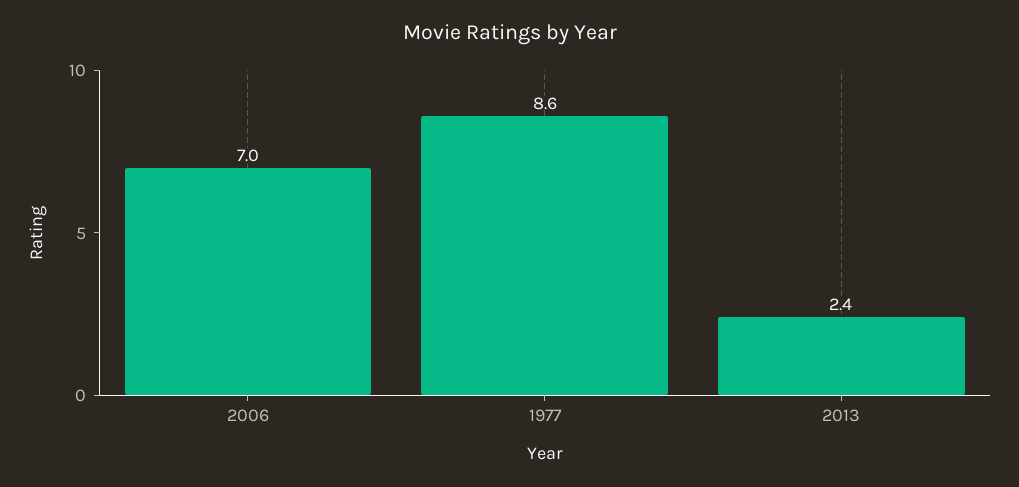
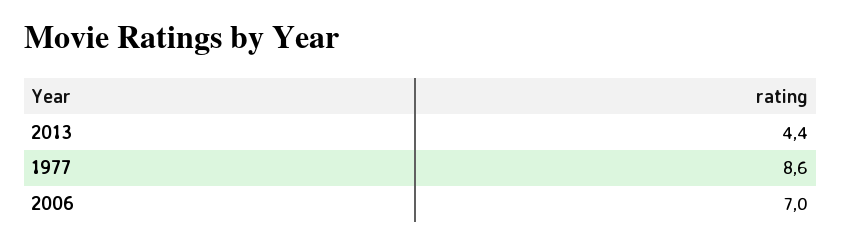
2013: 2.4 -> 4.4

